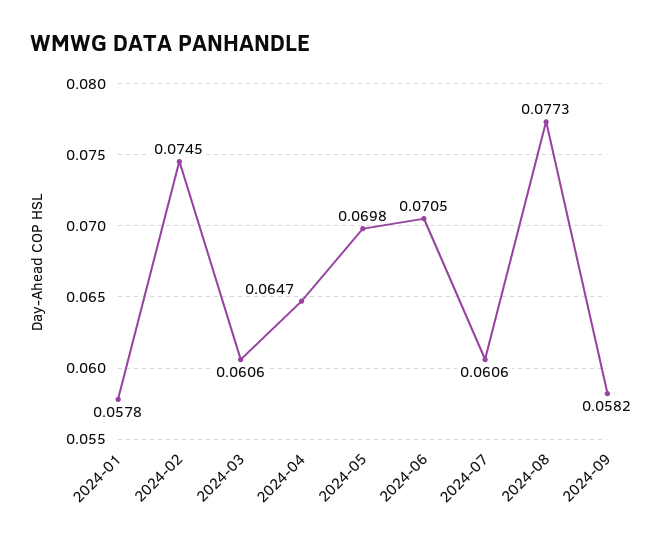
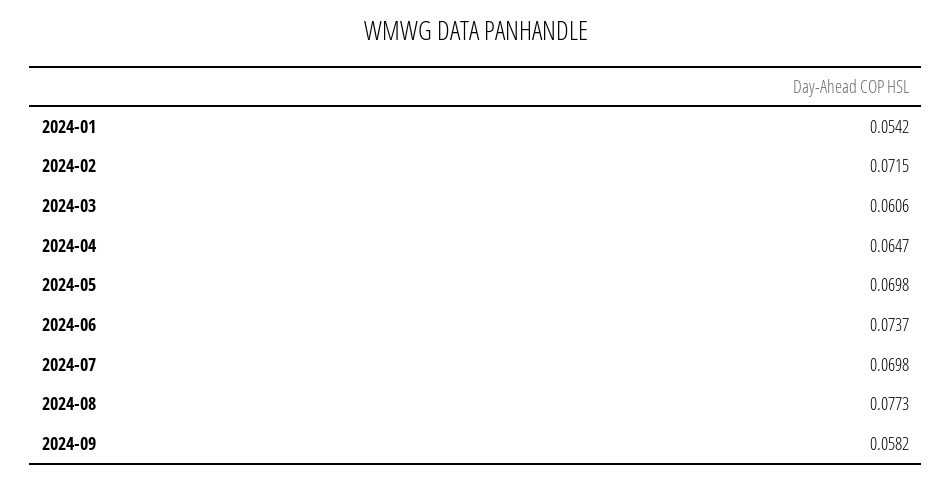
2024-01: 0.0578 -> 0.0542
2024-02: 0.0745 -> 0.0715
2024-06: 0.0705 -> 0.0737
2024-07: 0.0606 -> 0.0698

